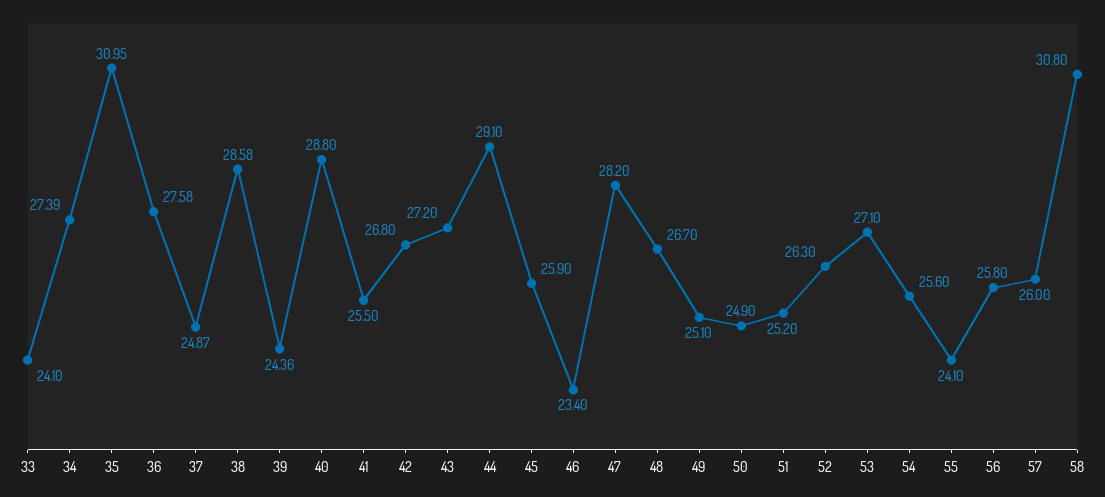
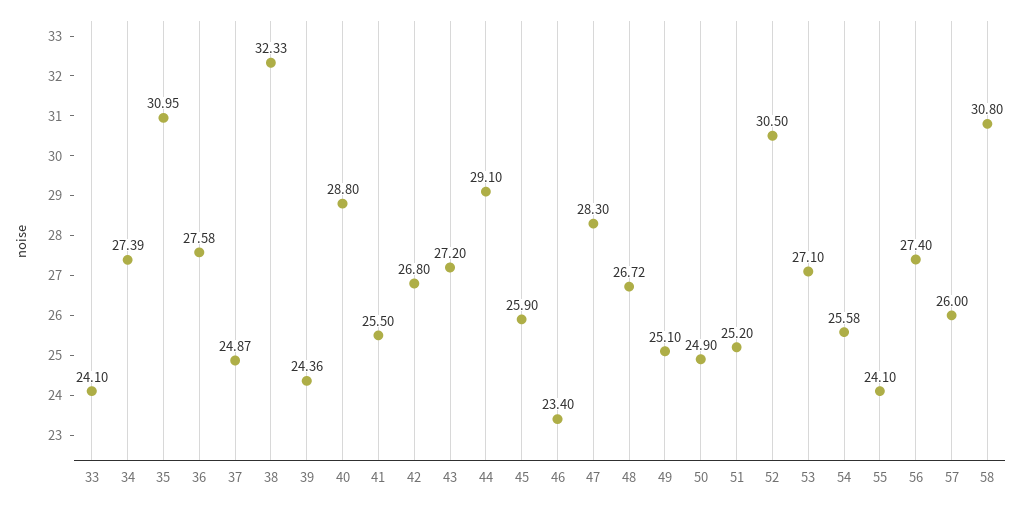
38: 28.58 -> 32.33
47: 28.2 -> 28.3
48: 26.7 -> 26.72
52: 26.3 -> 30.5
54: 25.6 -> 25.58
56: 25.8 -> 27.4

